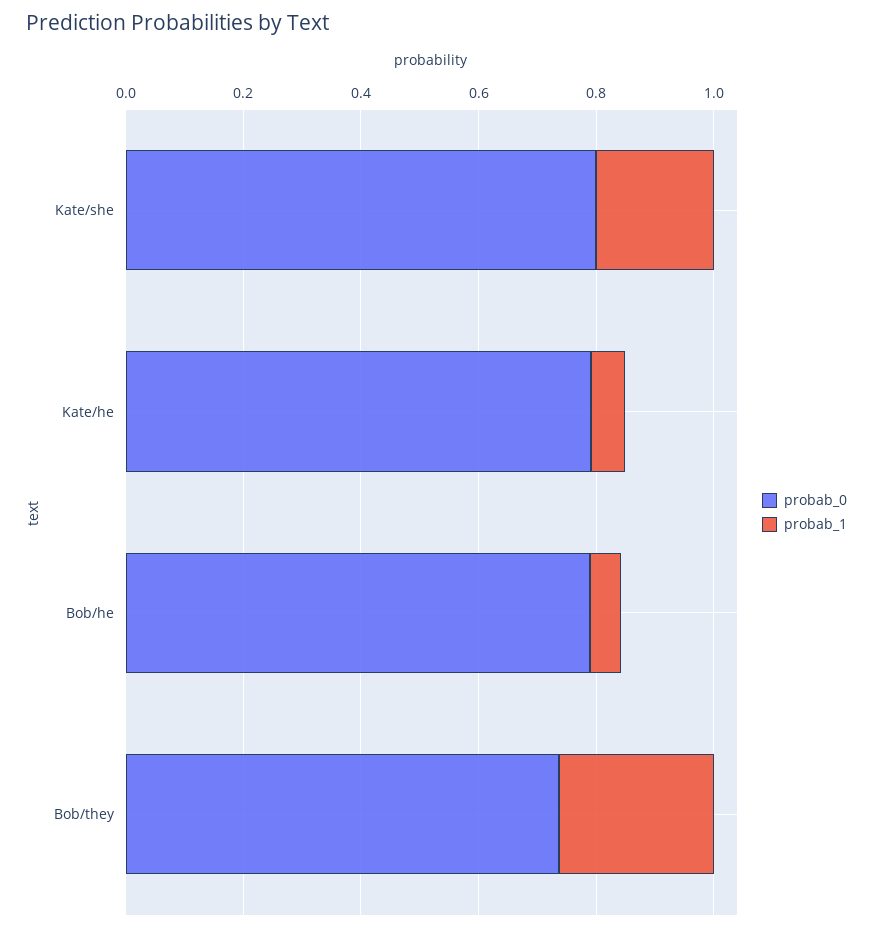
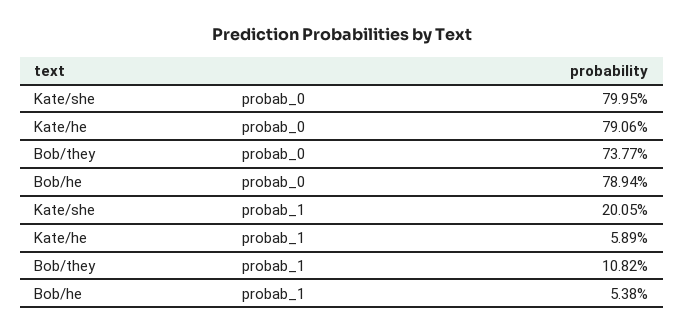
probab_1, Bob/they: 0.25 -> 0.1082

